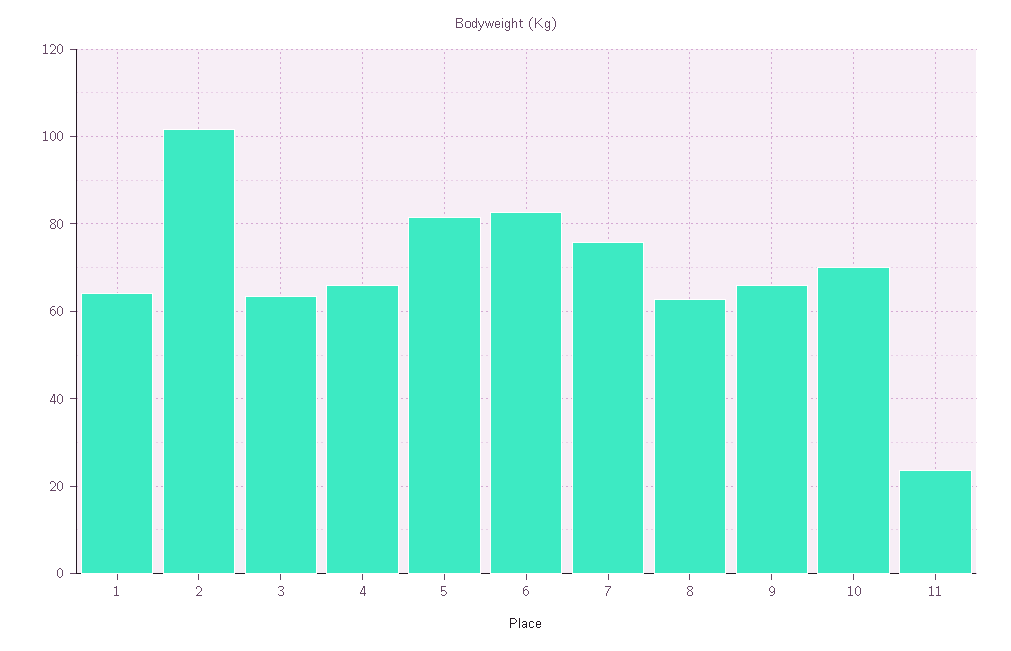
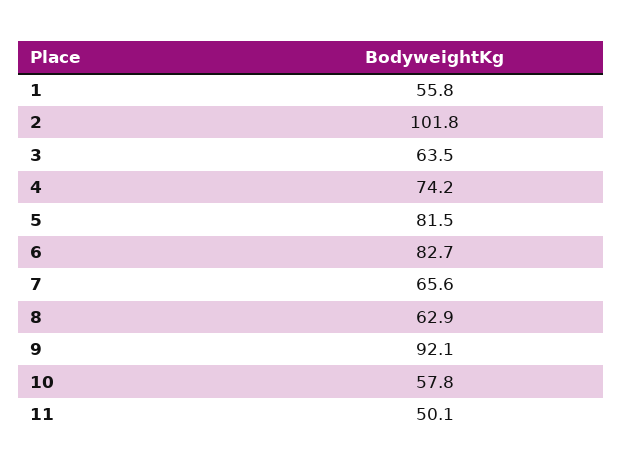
1: 64 -> 55.8
4: 66 -> 74.2
7: 76 -> 65.6
9: 66 -> 92.1
10: 70 -> 57.8
11: 24 -> 50.1

